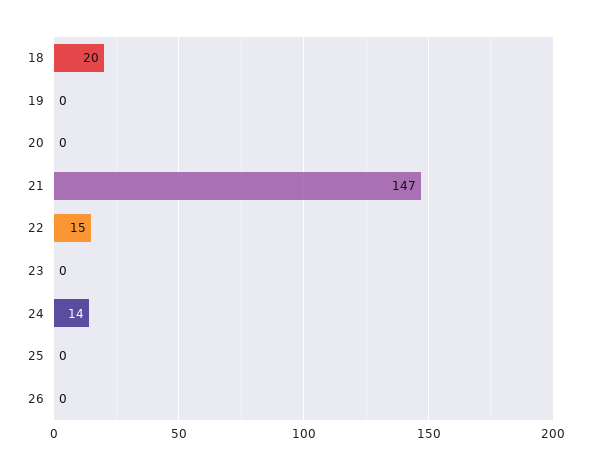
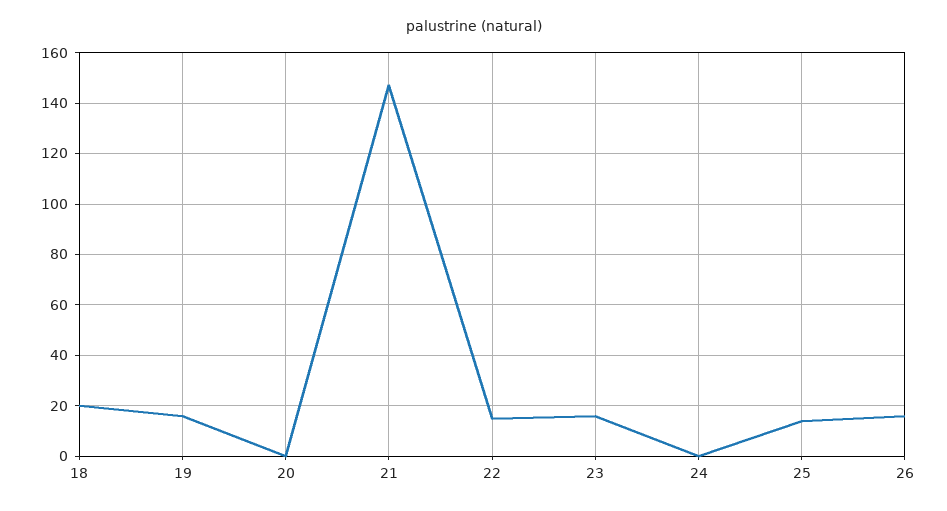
19: 0 -> 15
23: 0 -> 15
24: 14 -> 0
25: 0 -> 15
26: 0 -> 15

